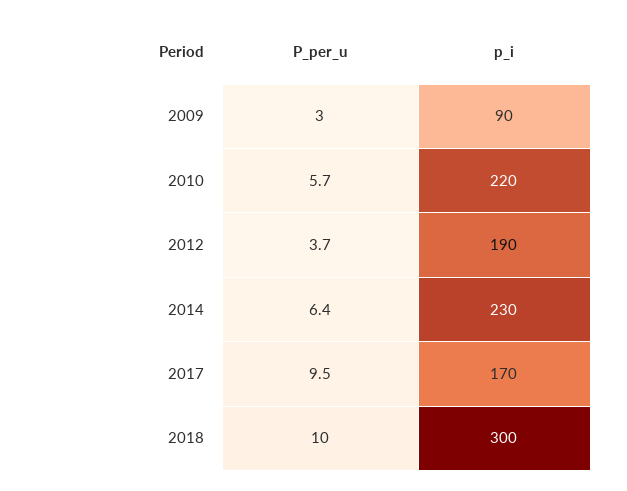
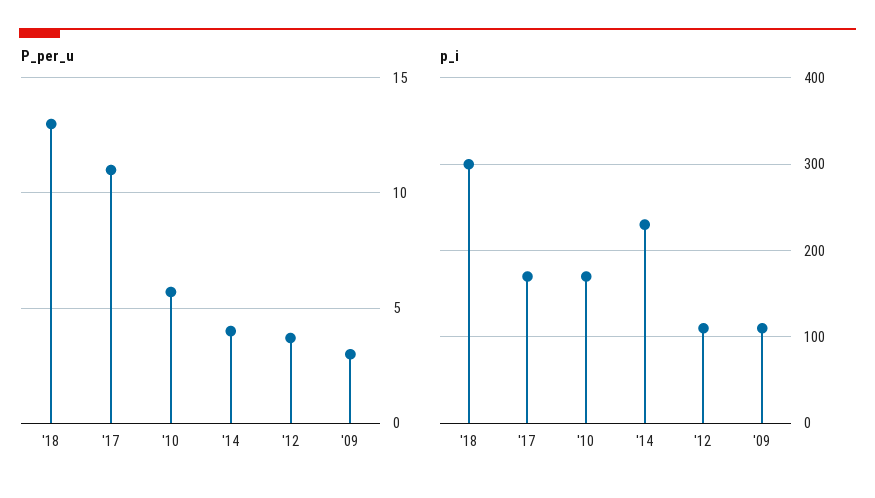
p_i, 2009: 90 -> 110
p_i, 2010: 220 -> 170
p_i, 2012: 190 -> 110
P_per_u, 2014: 6.4 -> 4
P_per_u, 2017: 9.5 -> 11
P_per_u, 2018: 10 -> 13

